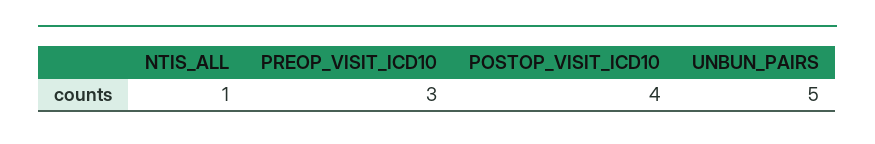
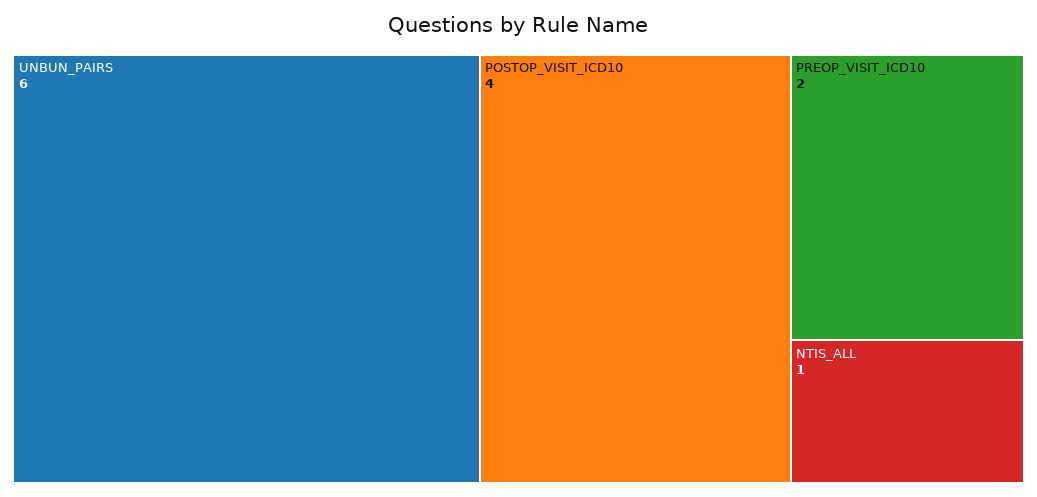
PREOP_VISIT_ICD10: 3 -> 2
UNBUN_PAIRS: 5 -> 6

